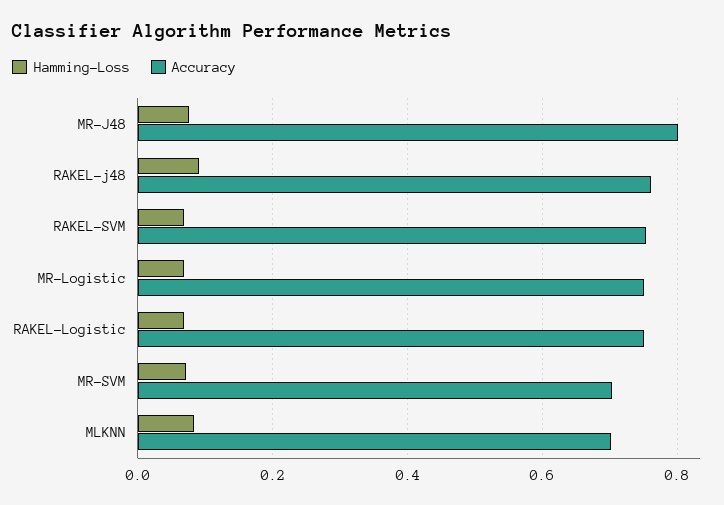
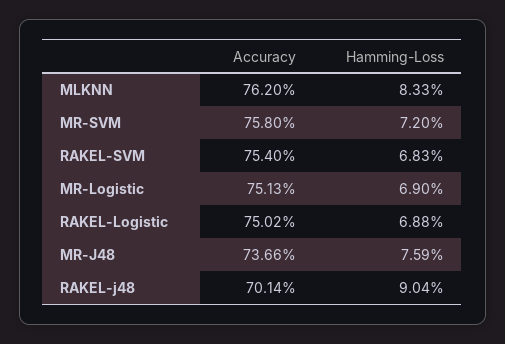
Accuracy, MR-J48: 0.8 -> 0.7366
Accuracy, RAKEL-j48: 0.76 -> 0.7014
Accuracy, MR-SVM: 0.7 -> 0.758
Accuracy, MLKNN: 0.7 -> 0.762

